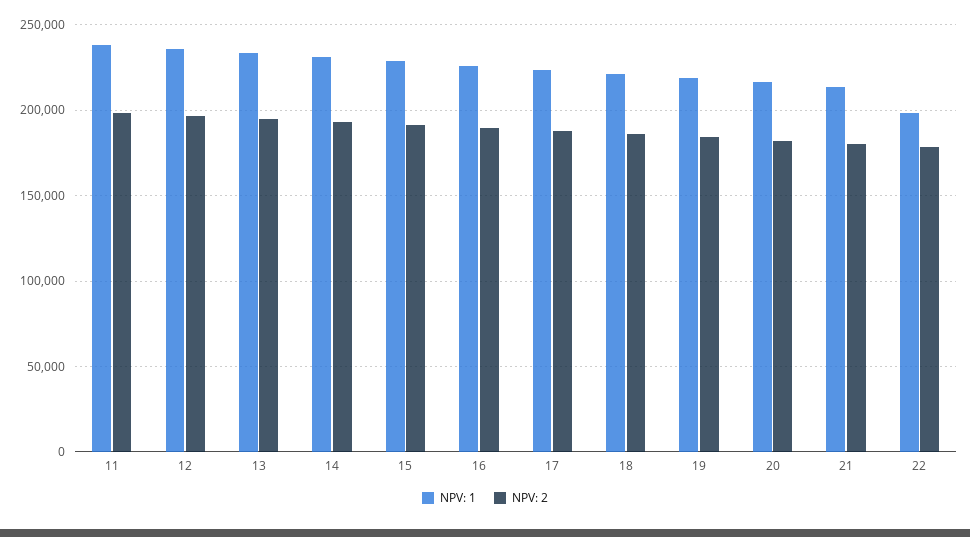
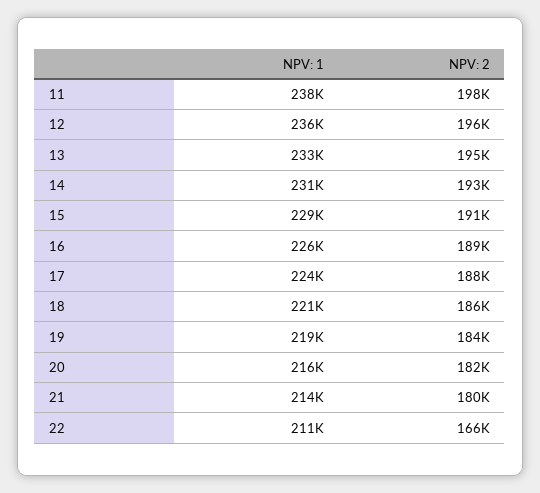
NPV: 1, 22: 200000 -> 211000
NPV: 2, 22: 180000 -> 166000

